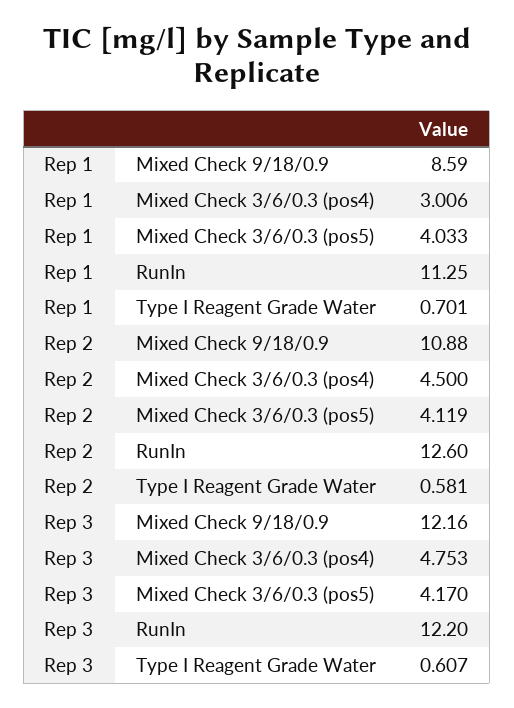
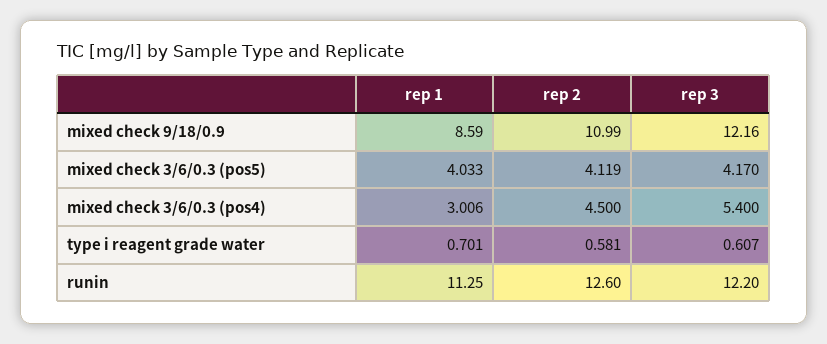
Rep 2, Mixed Check 9/18/0.9: 10.88 -> 10.99
Rep 3, Mixed Check 3/6/0.3 (pos4): 4.753 -> 5.4

